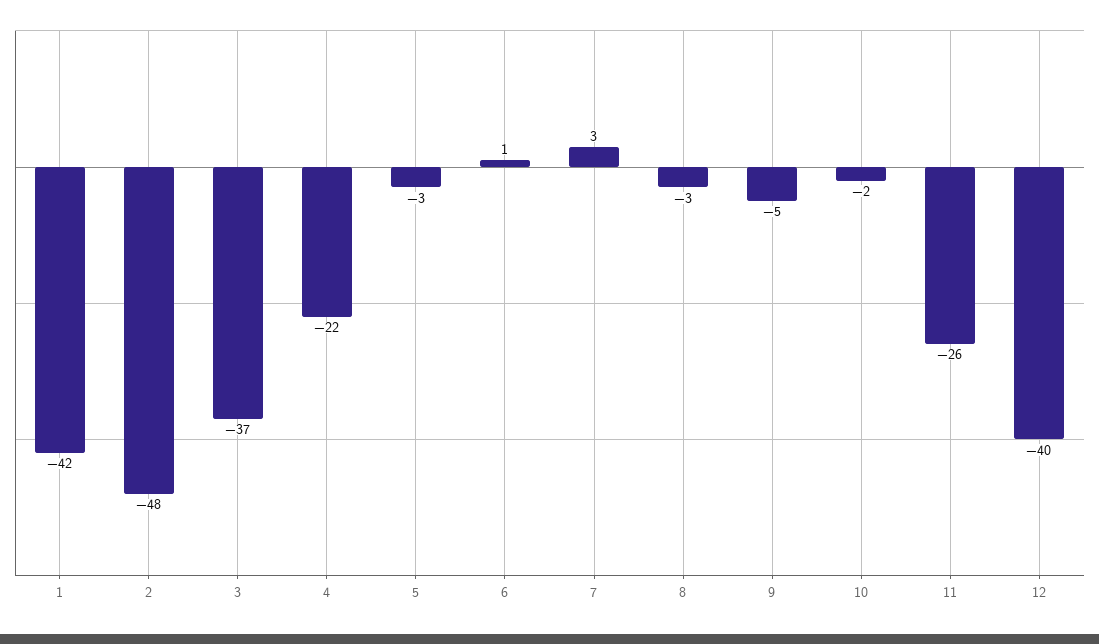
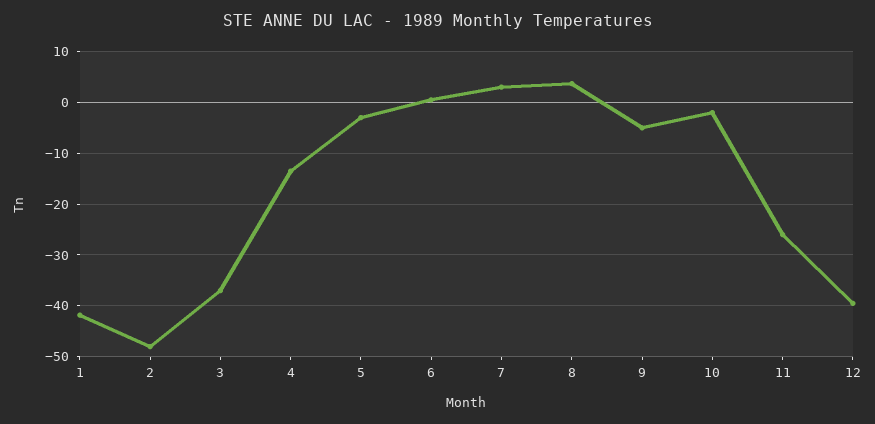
4: -22 -> -14
8: -3 -> 4

